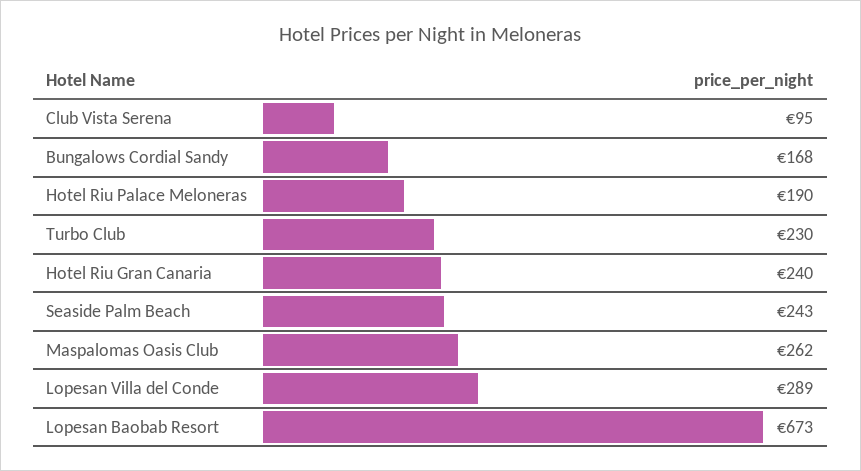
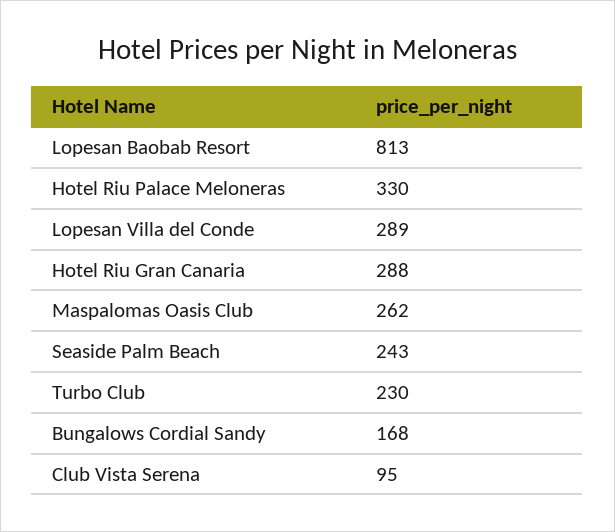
Hotel Riu Palace Meloneras: 190 -> 330
Hotel Riu Gran Canaria: 240 -> 288
Lopesan Baobab Resort: 673 -> 813

